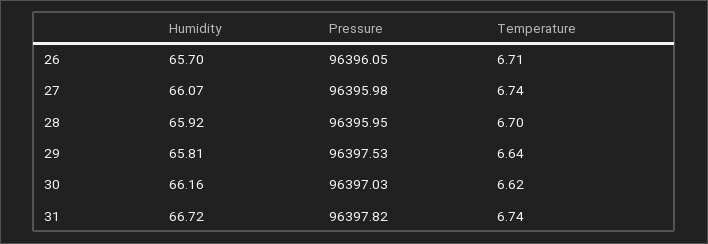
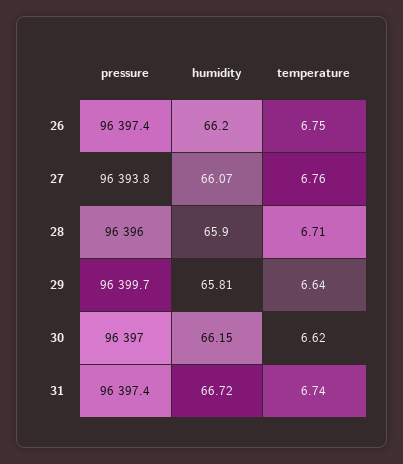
Humidity, 26: 65.7 -> 66.2
Pressure, 26: 96396.05 -> 96397.4
Temperature, 26: 6.71 -> 6.75
Pressure, 27: 96395.98 -> 96393.8
Temperature, 27: 6.74 -> 6.76
Humidity, 28: 65.92 -> 65.9
Temperature, 28: 6.7 -> 6.71
Pressure, 29: 96397.53 -> 96399.7
Humidity, 30: 66.16 -> 66.15
Pressure, 31: 96397.82 -> 96397.4

